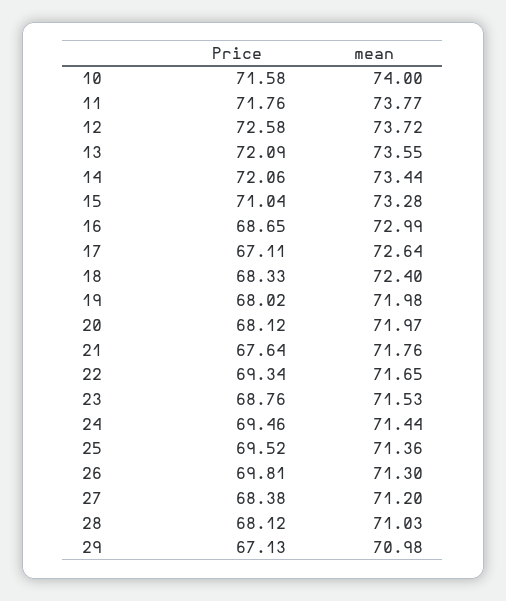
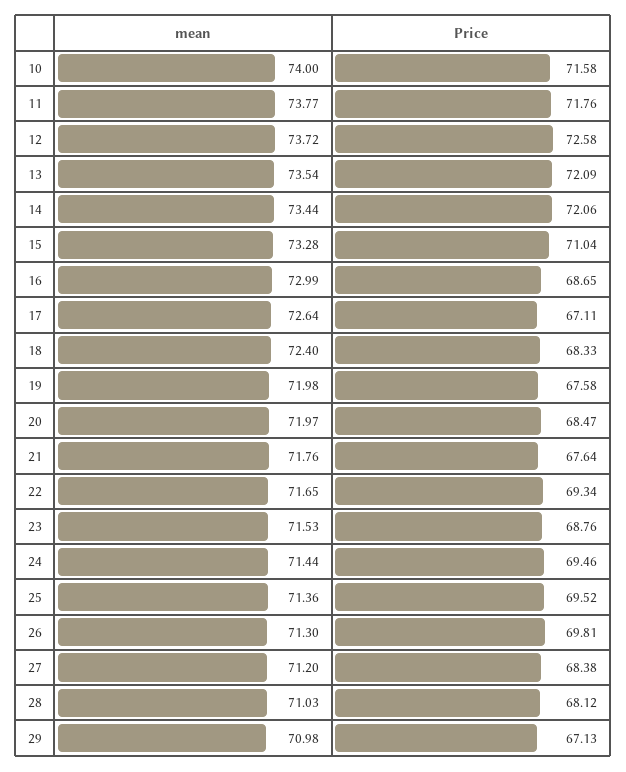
mean, 13: 73.55 -> 73.54
Price, 19: 68.02 -> 67.58
Price, 20: 68.12 -> 68.47

